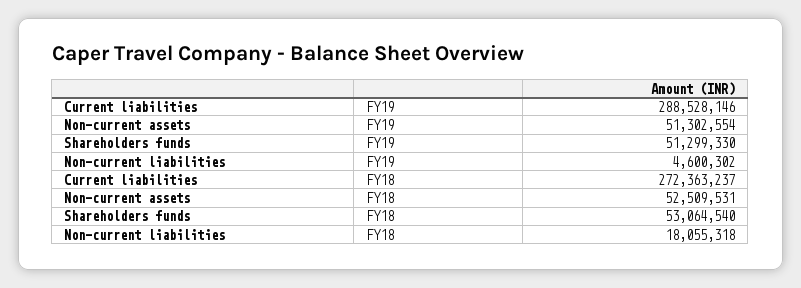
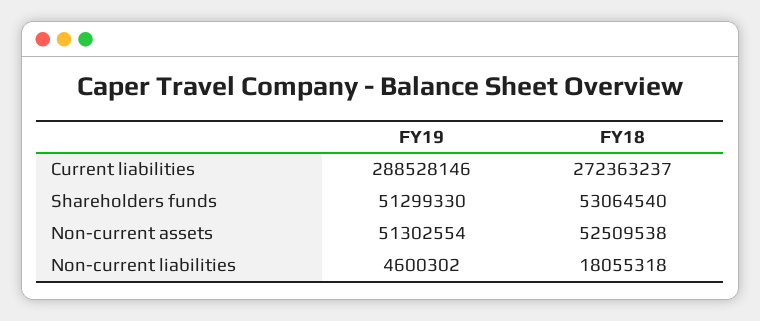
Non-current assets, FY18: 52509531 -> 52509538

